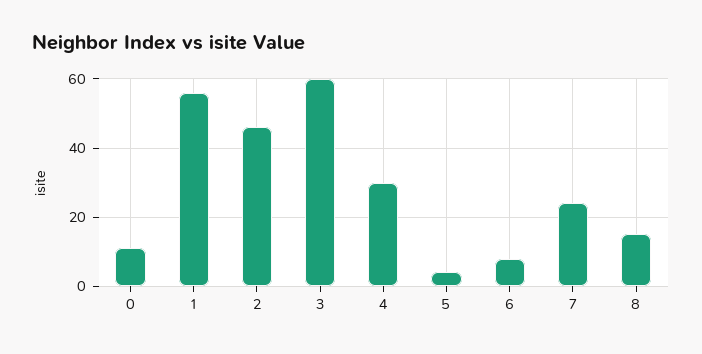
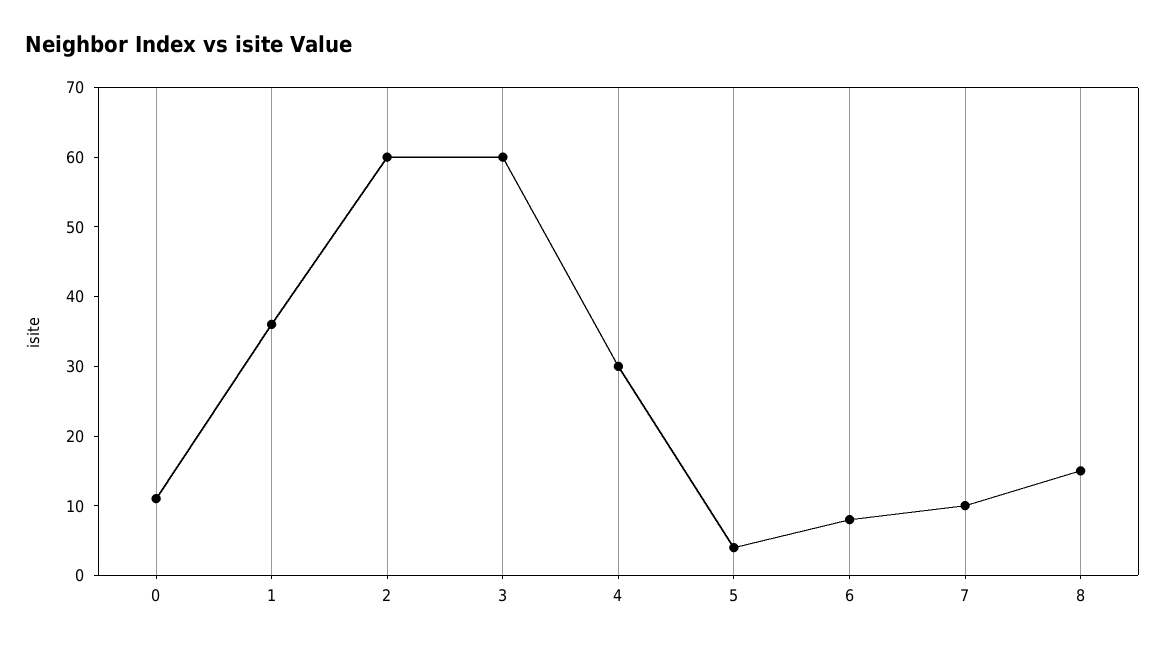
1: 55 -> 35
2: 45 -> 60
7: 25 -> 10

